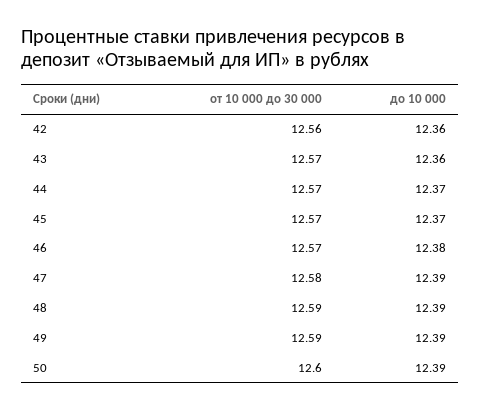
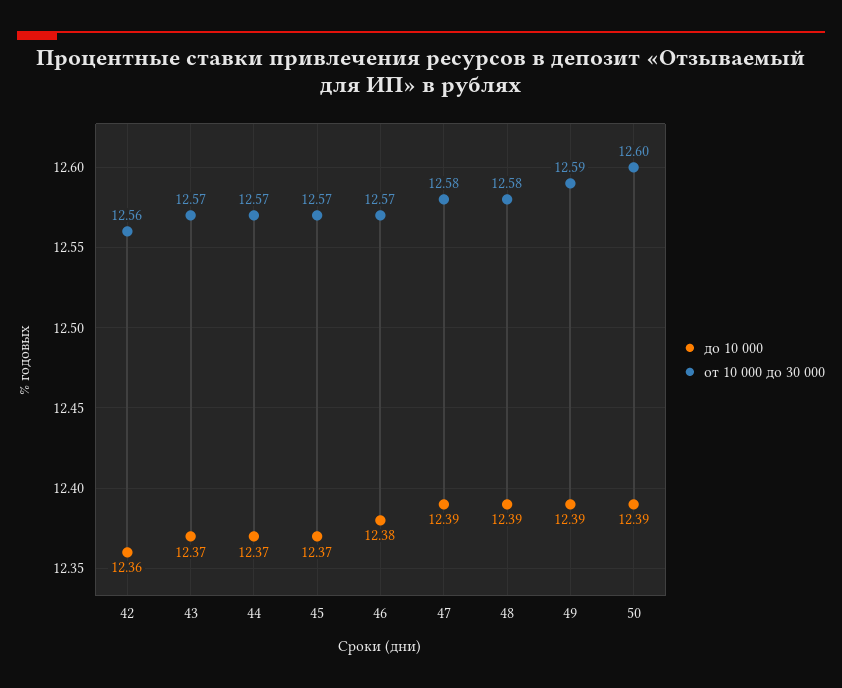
до 10 000, 43: 12.36 -> 12.37
от 10 000 до 30 000, 48: 12.59 -> 12.58

